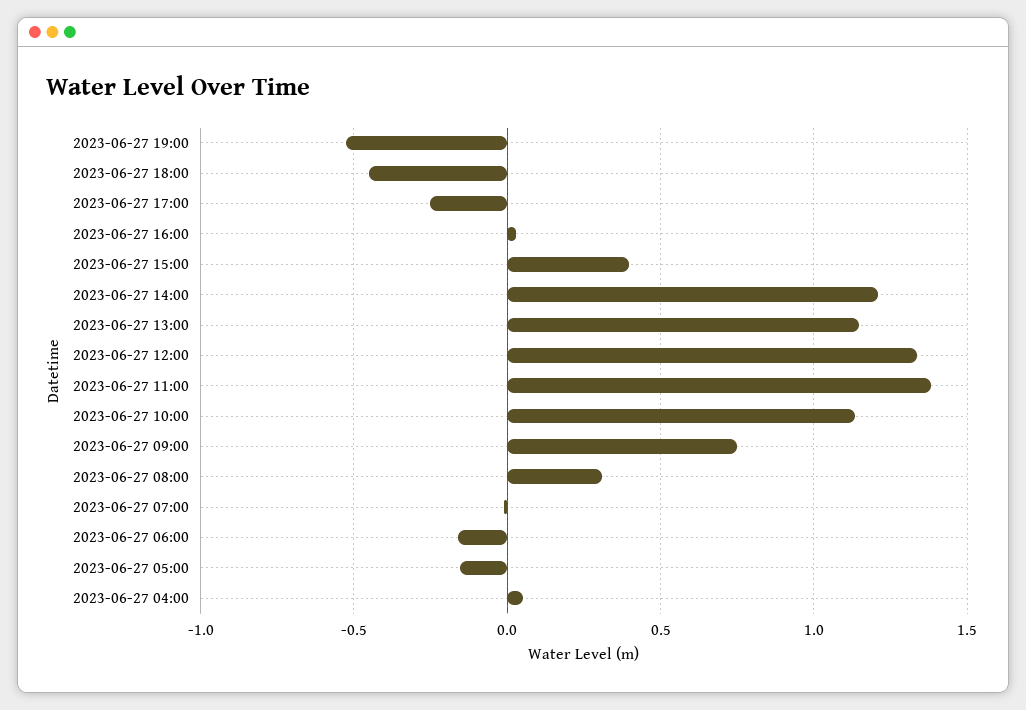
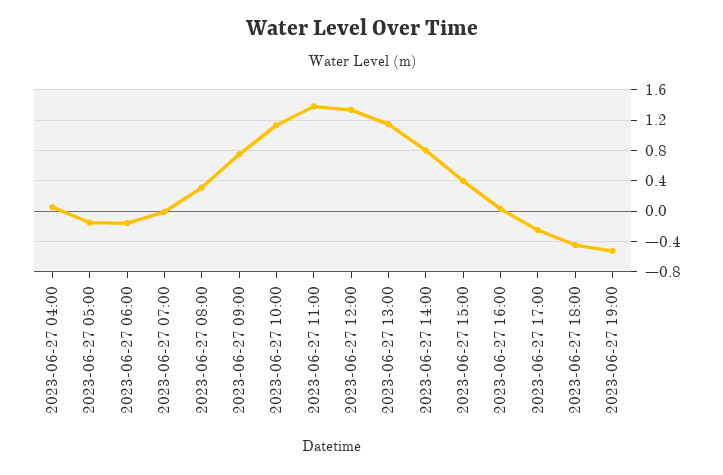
2023-06-27 14:00: 1.2 -> 0.8

